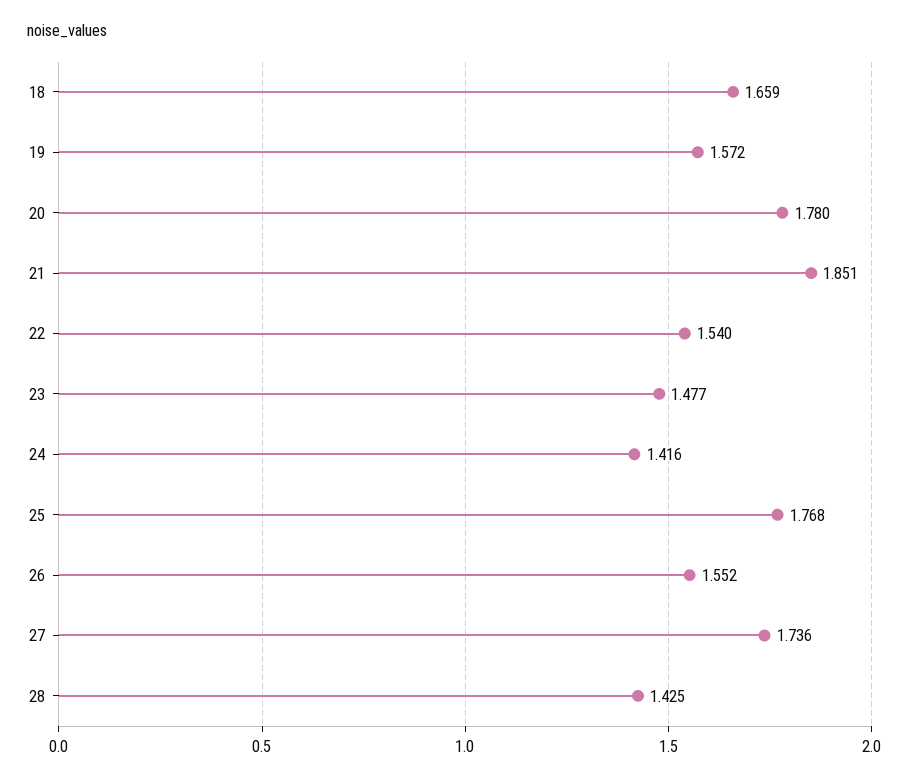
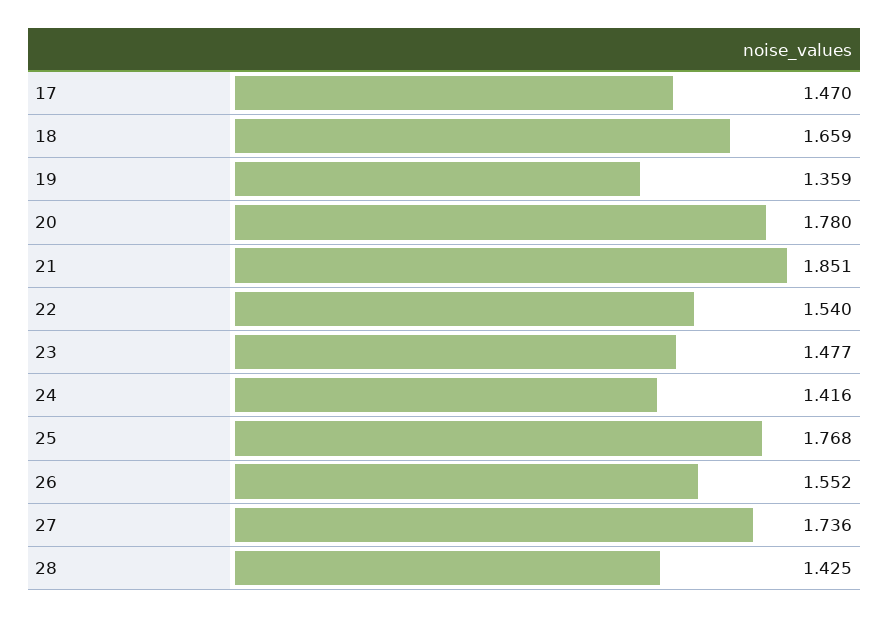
19: 1.572 -> 1.359
17: none -> 1.47

